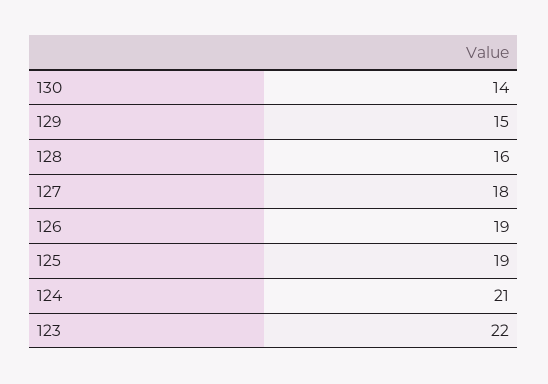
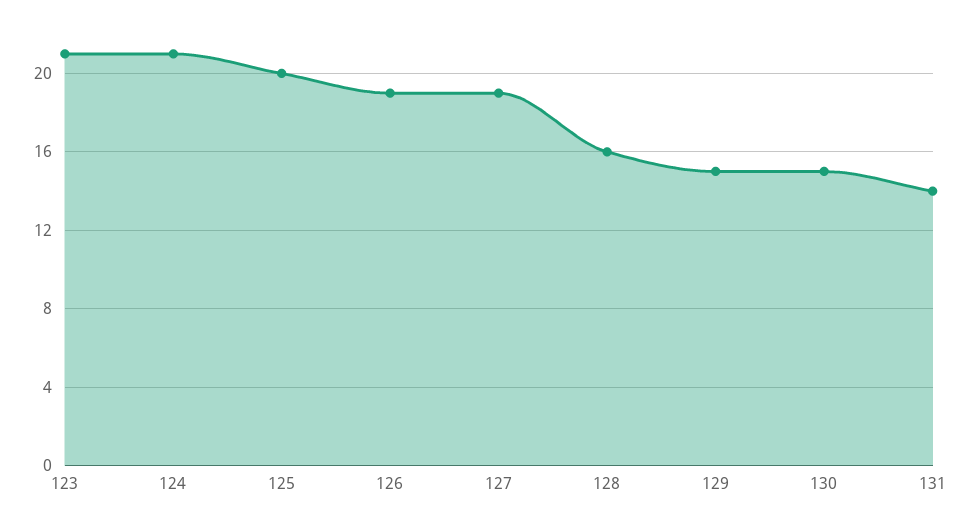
130: 14 -> 15
127: 18 -> 19
125: 19 -> 20
123: 22 -> 21
131: none -> 14

